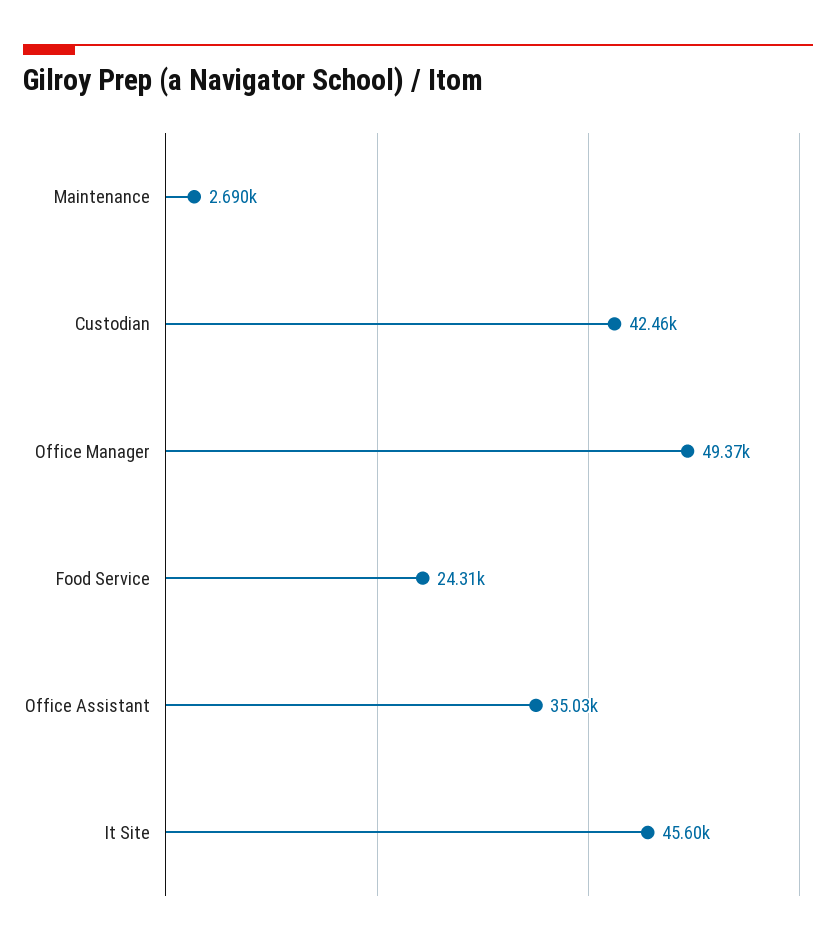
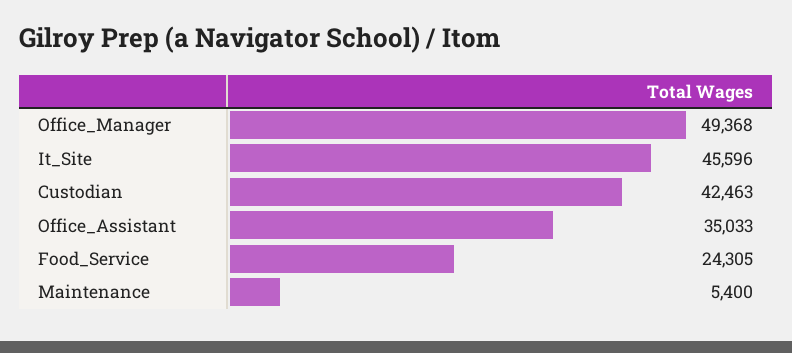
Maintenance: 2690 -> 5400

